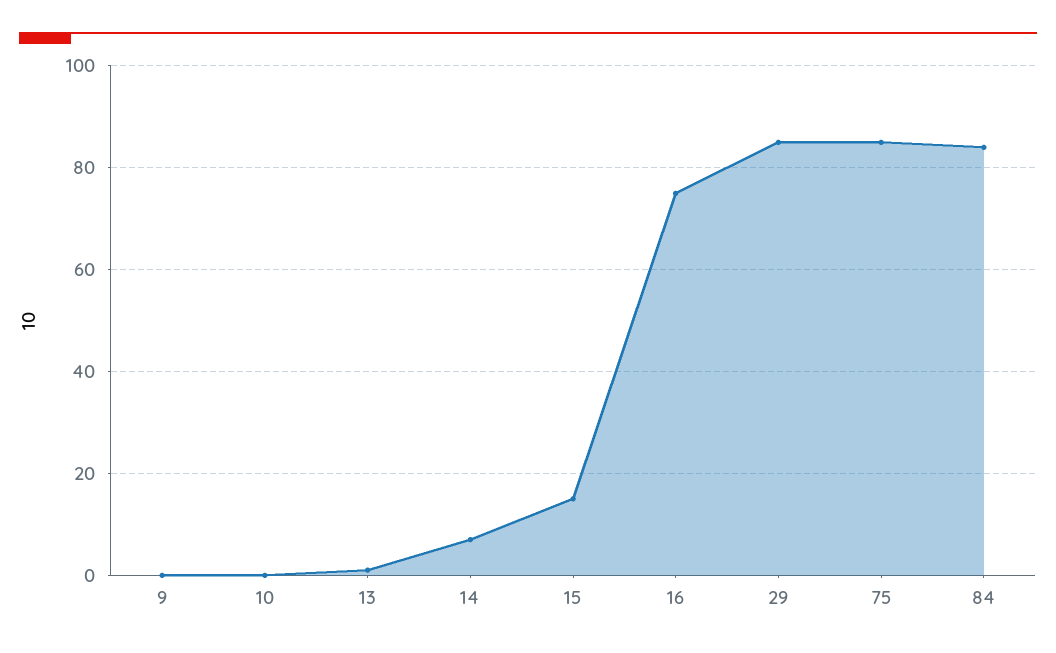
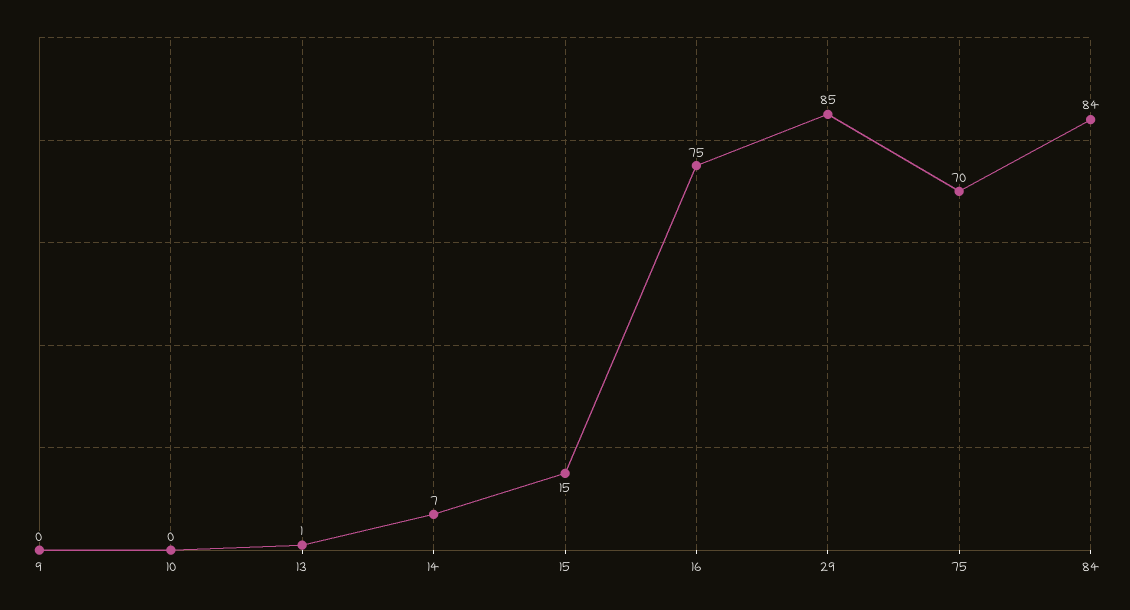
75: 85 -> 70

